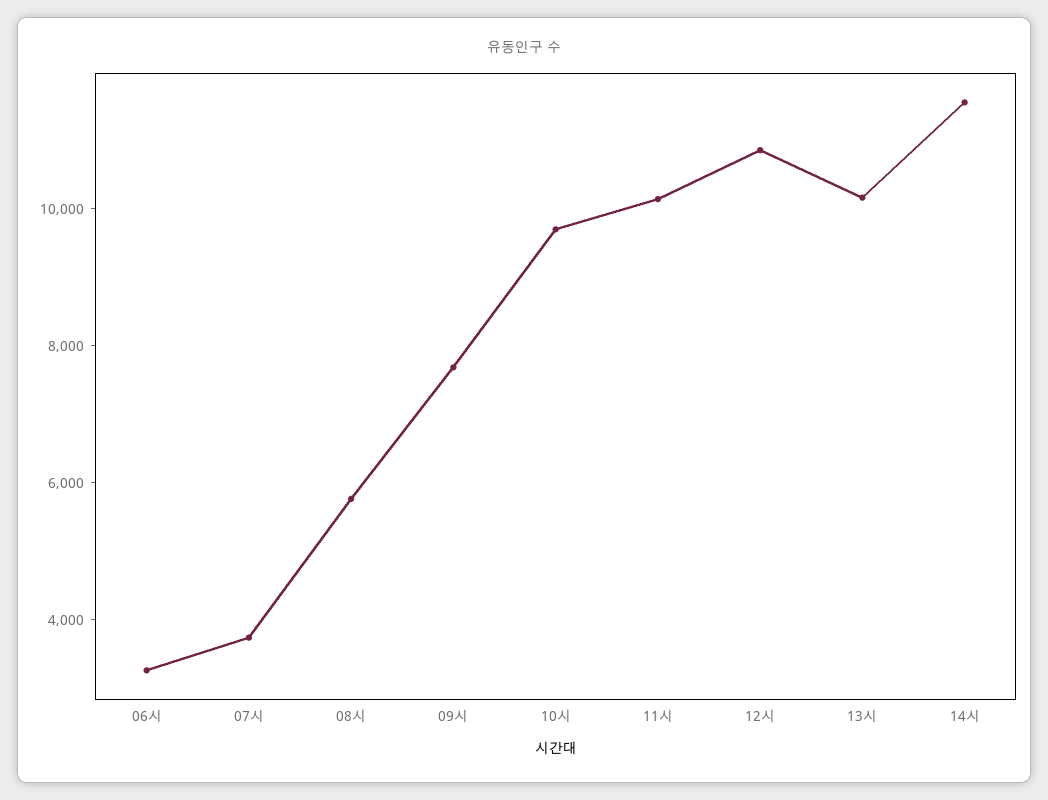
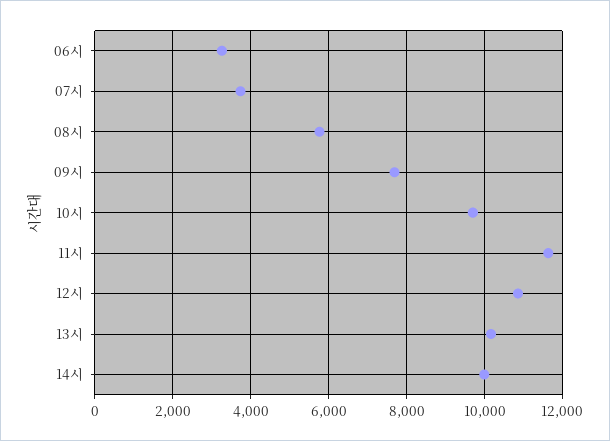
11시: 10000 -> 11600
14시: 11500 -> 10000

